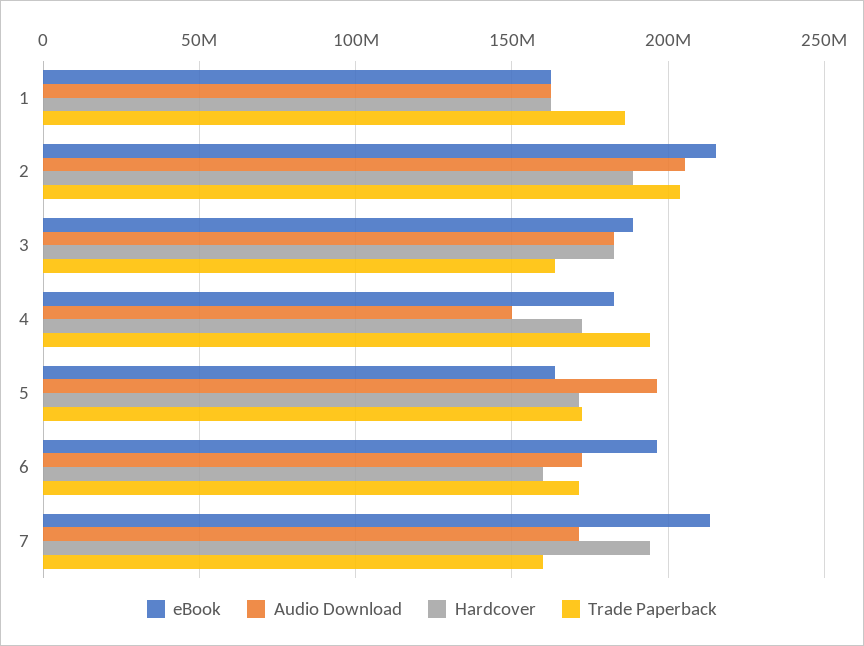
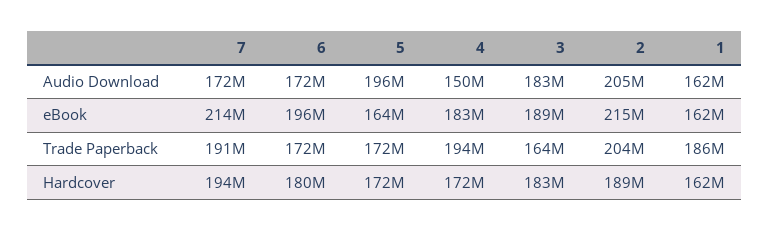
Hardcover, 6: 160000000 -> 180000000
Trade Paperback, 7: 160000000 -> 191000000

